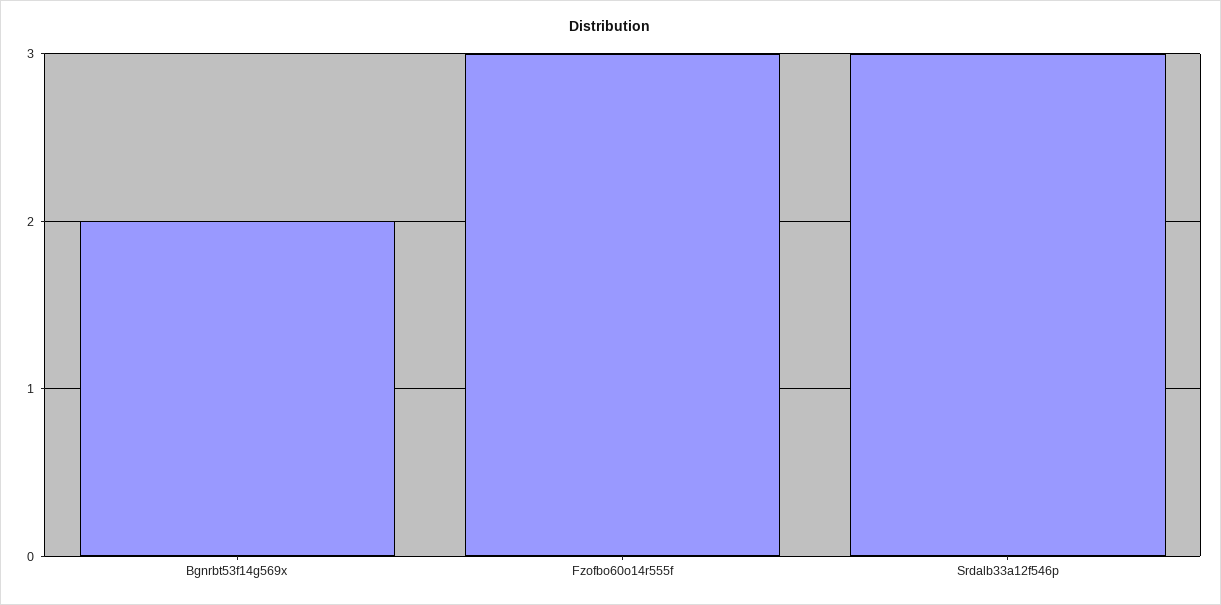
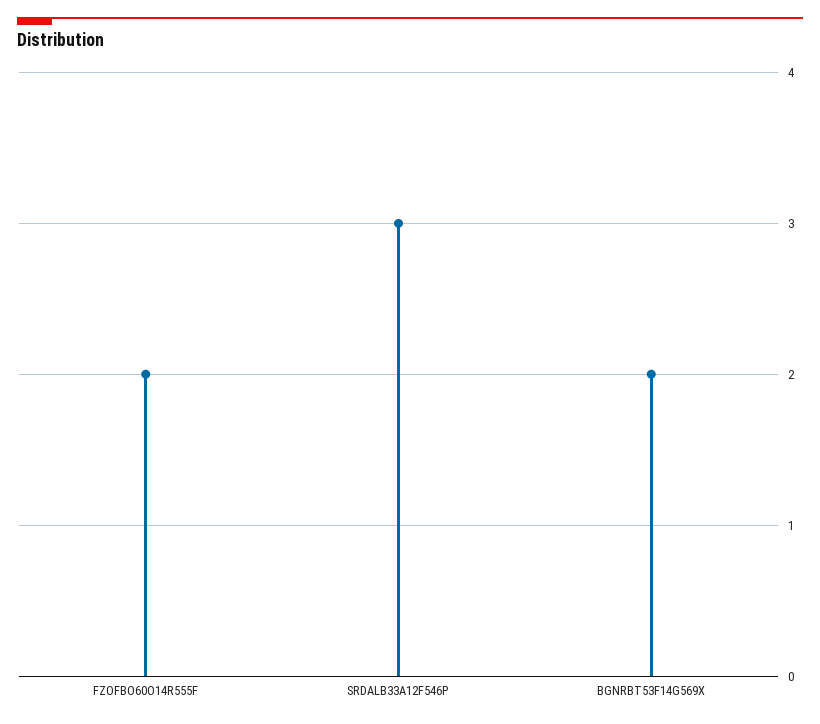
Fzofbo60o14r555f: 3 -> 2

